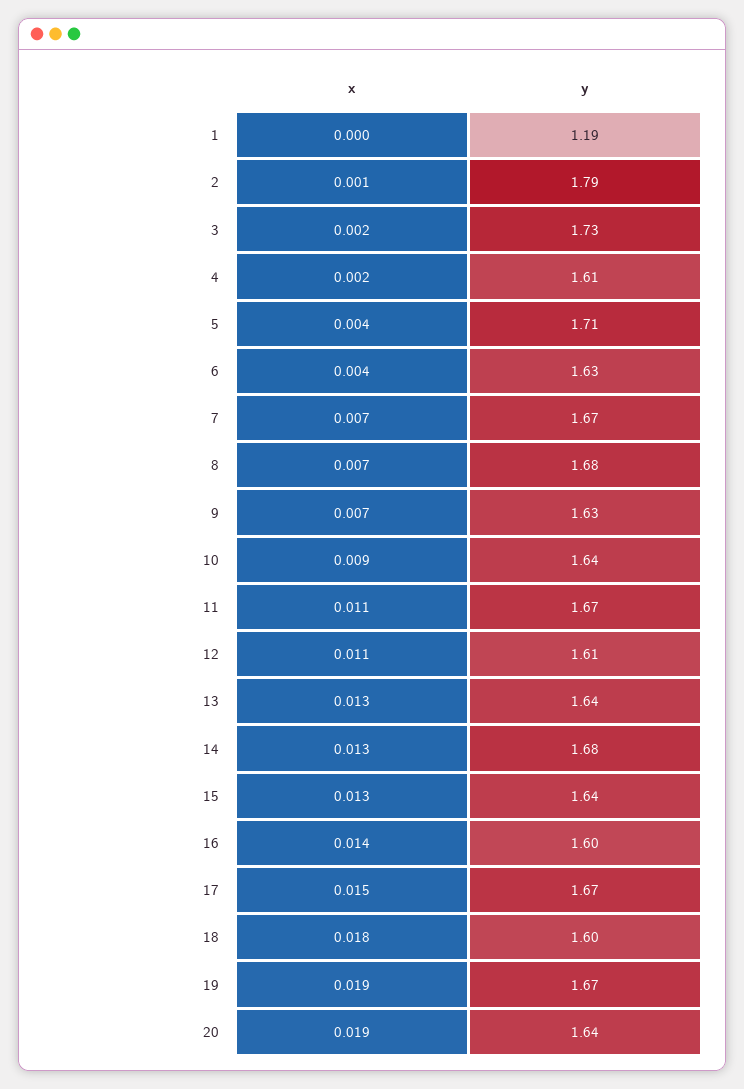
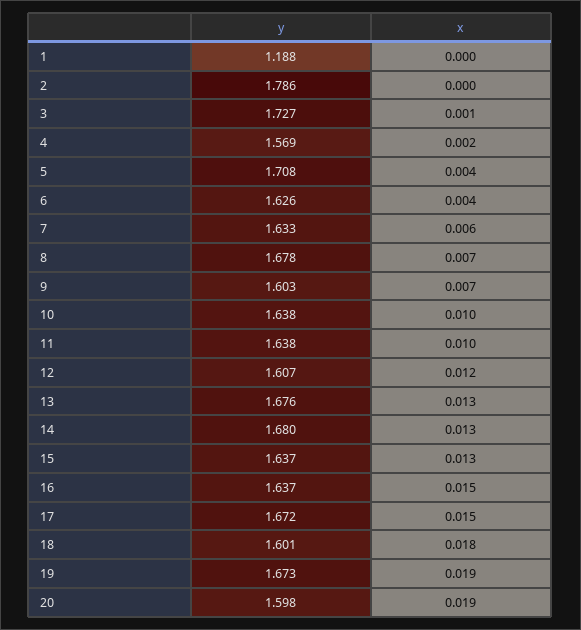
x, 2: 0.001 -> 0
x, 3: 0.002 -> 0.001
y, 4: 1.61 -> 1.569
x, 7: 0.007 -> 0.006
y, 7: 1.67 -> 1.633
y, 9: 1.63 -> 1.603
x, 10: 0.009 -> 0.01
x, 11: 0.011 -> 0.01
y, 11: 1.67 -> 1.638
x, 12: 0.011 -> 0.012
y, 13: 1.64 -> 1.676
x, 16: 0.014 -> 0.015
y, 16: 1.6 -> 1.637
y, 20: 1.64 -> 1.598

